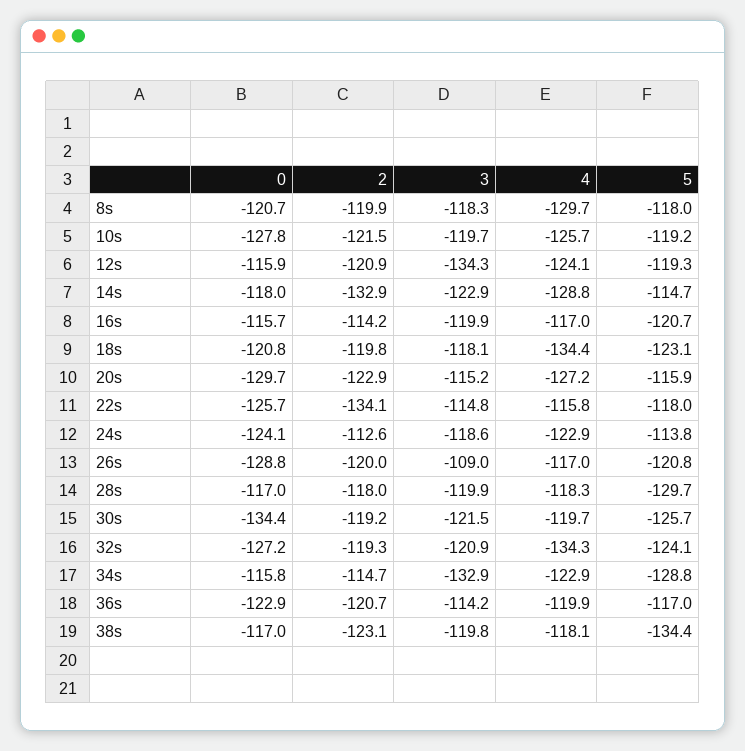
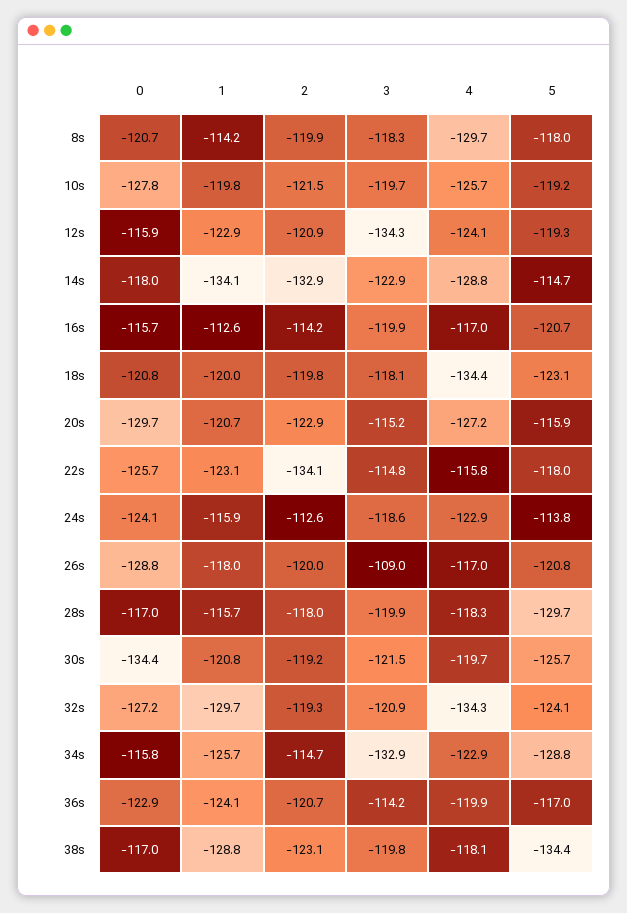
1, 8s: none -> -114.2
1, 10s: none -> -119.8
1, 12s: none -> -122.9
1, 14s: none -> -134.1
1, 16s: none -> -112.6
1, 18s: none -> -120
1, 20s: none -> -120.7
1, 22s: none -> -123.1
1, 24s: none -> -115.9
1, 26s: none -> -118
1, 28s: none -> -115.7
1, 30s: none -> -120.8
1, 32s: none -> -129.7
1, 34s: none -> -125.7
1, 36s: none -> -124.1
1, 38s: none -> -128.8

